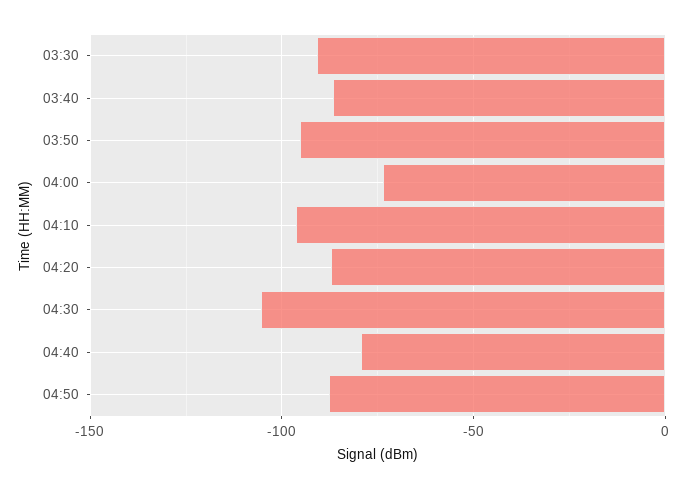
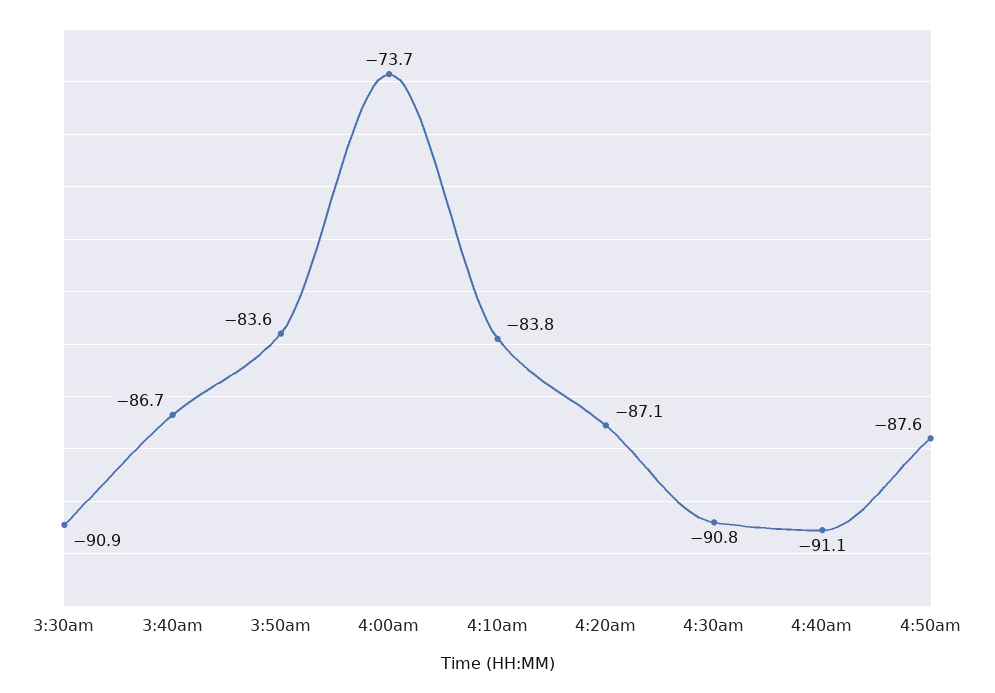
03:50: -95 -> -83.6
04:10: -95 -> -83.8
04:30: -105 -> -90.8
04:40: -80 -> -91.1

